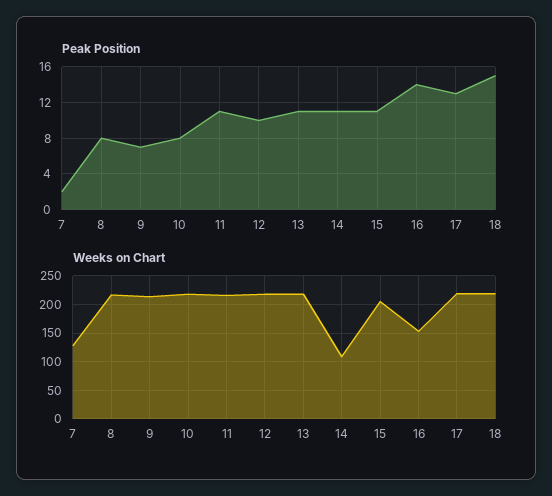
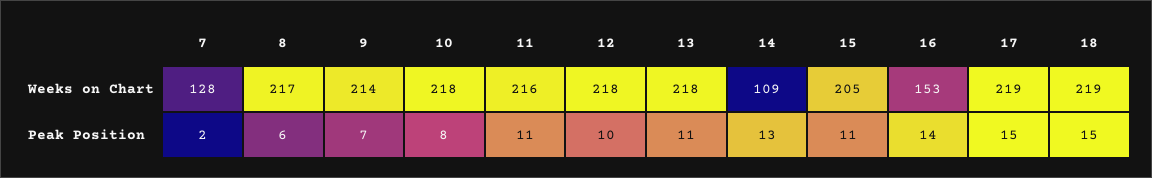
Peak Position, 8: 8 -> 6
Peak Position, 14: 11 -> 13
Peak Position, 17: 13 -> 15

